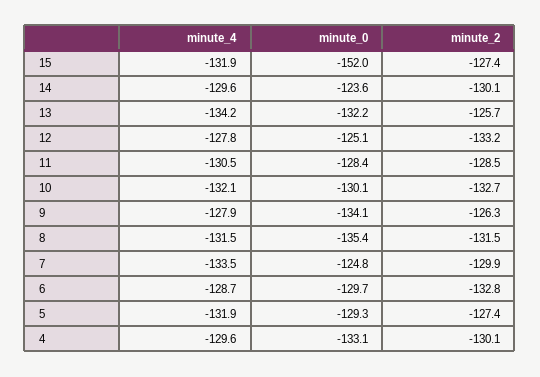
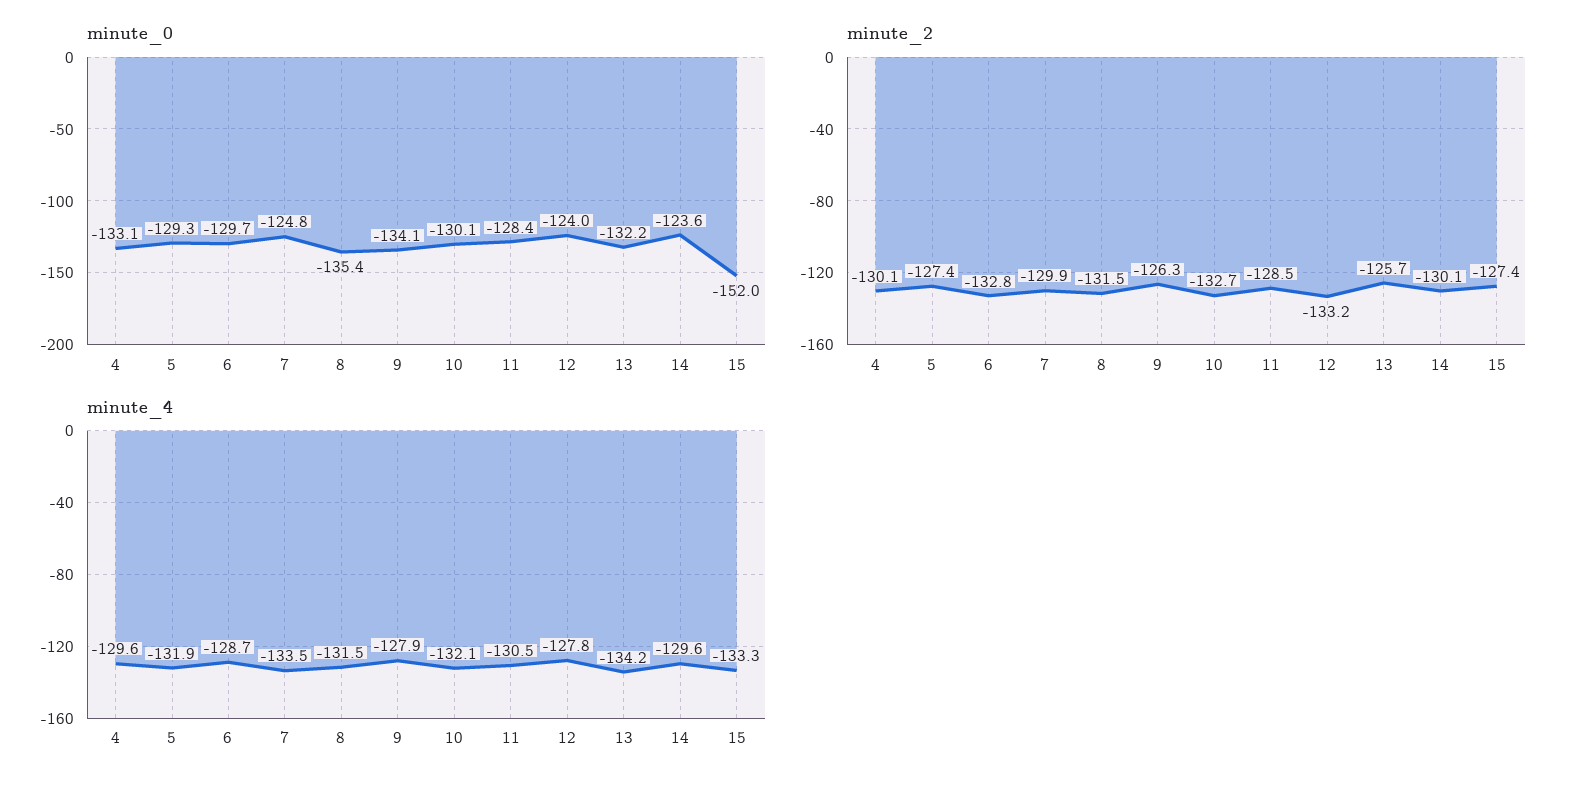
minute_4, 15: -131.9 -> -133.3
minute_0, 12: -125.1 -> -124

